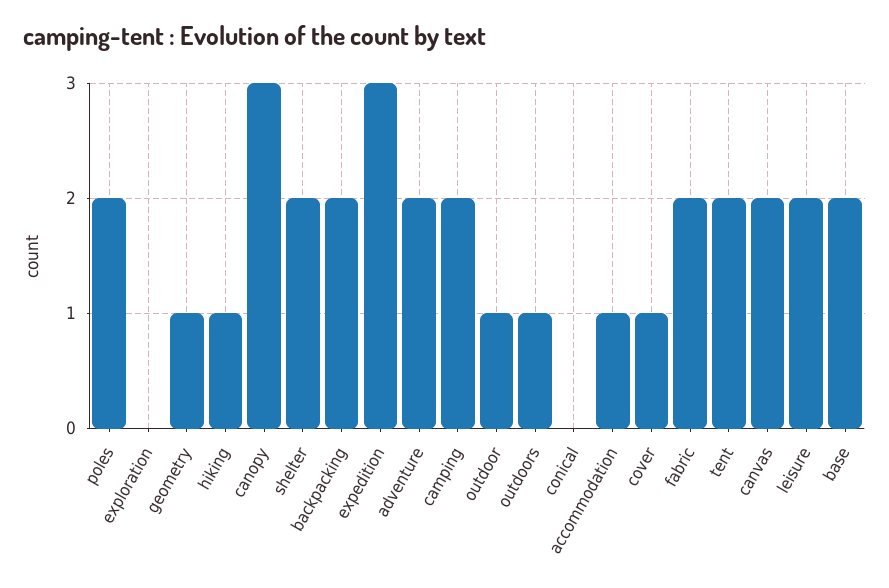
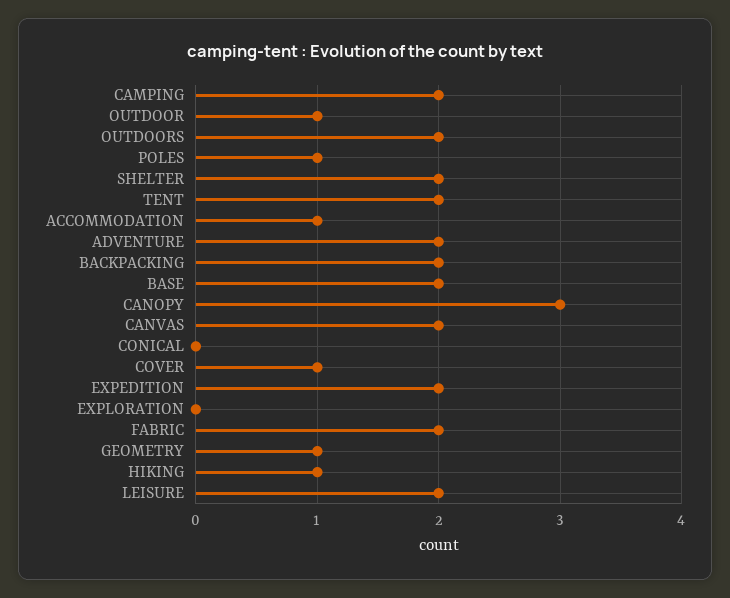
poles: 2 -> 1
expedition: 3 -> 2
outdoors: 1 -> 2

